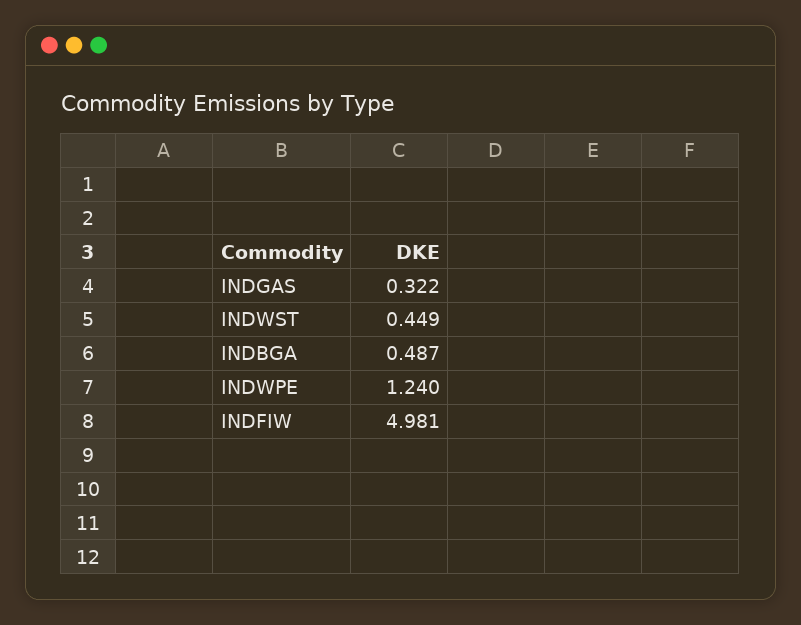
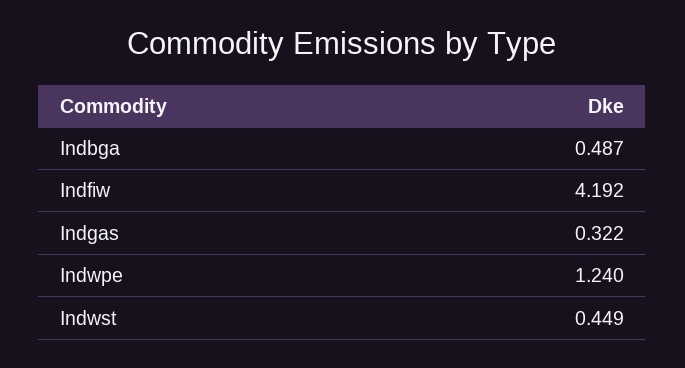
INDFIW: 4.981 -> 4.192

